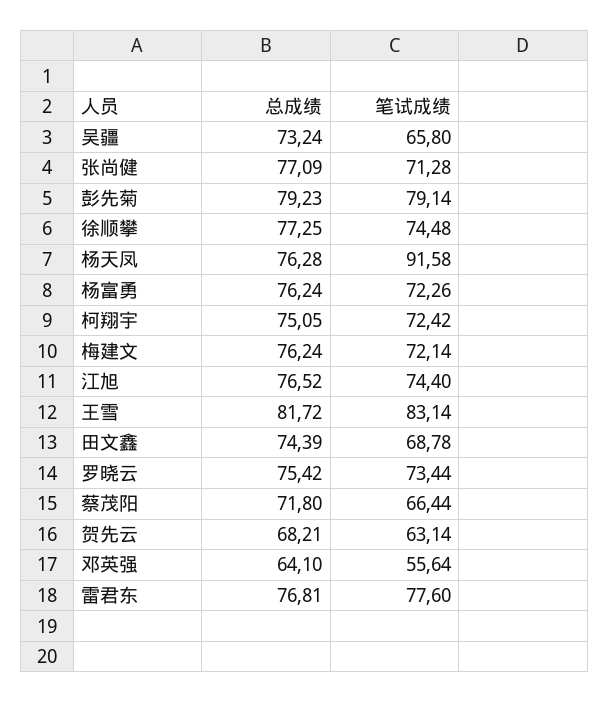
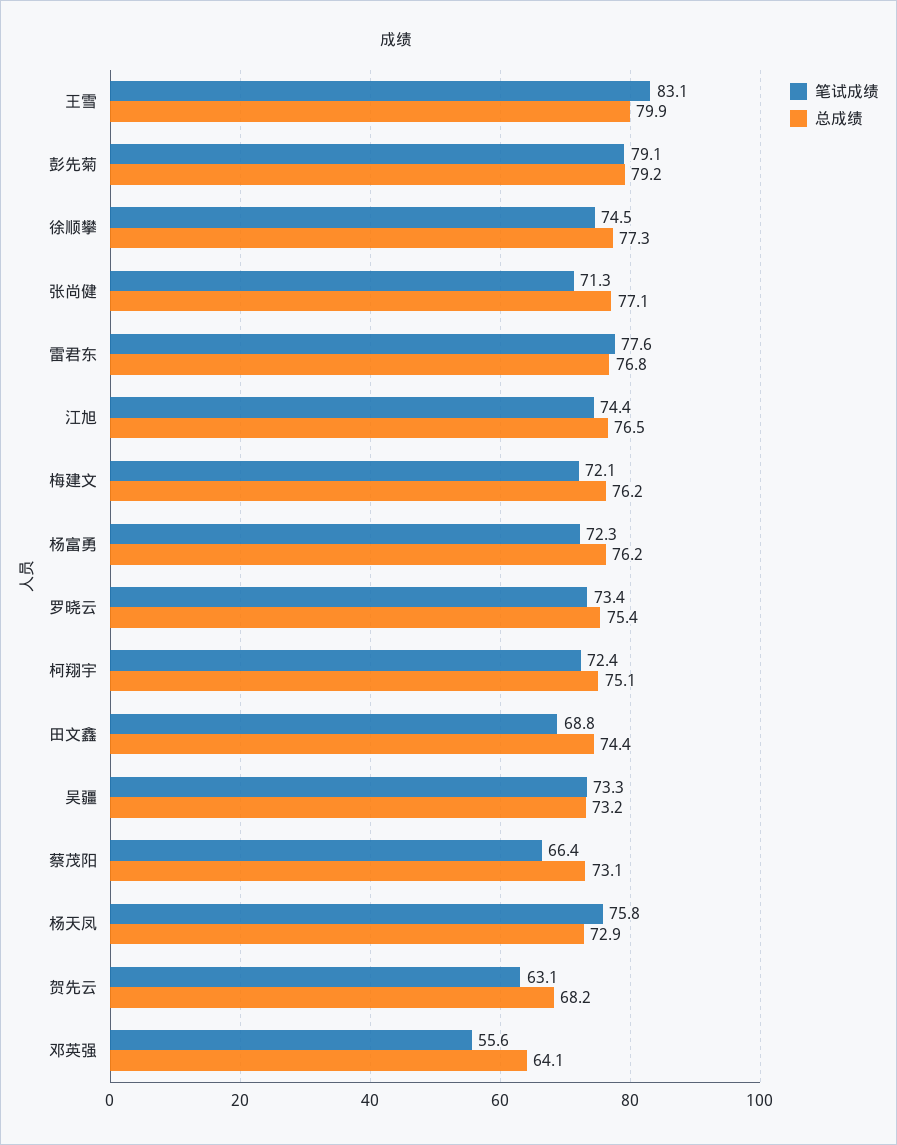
笔试成绩, 吴疆: 65.8 -> 73.3
总成绩, 杨天凤: 76.28 -> 72.9
笔试成绩, 杨天凤: 91.58 -> 75.8
总成绩, 王雪: 81.72 -> 79.9
总成绩, 蔡茂阳: 71.8 -> 73.1

